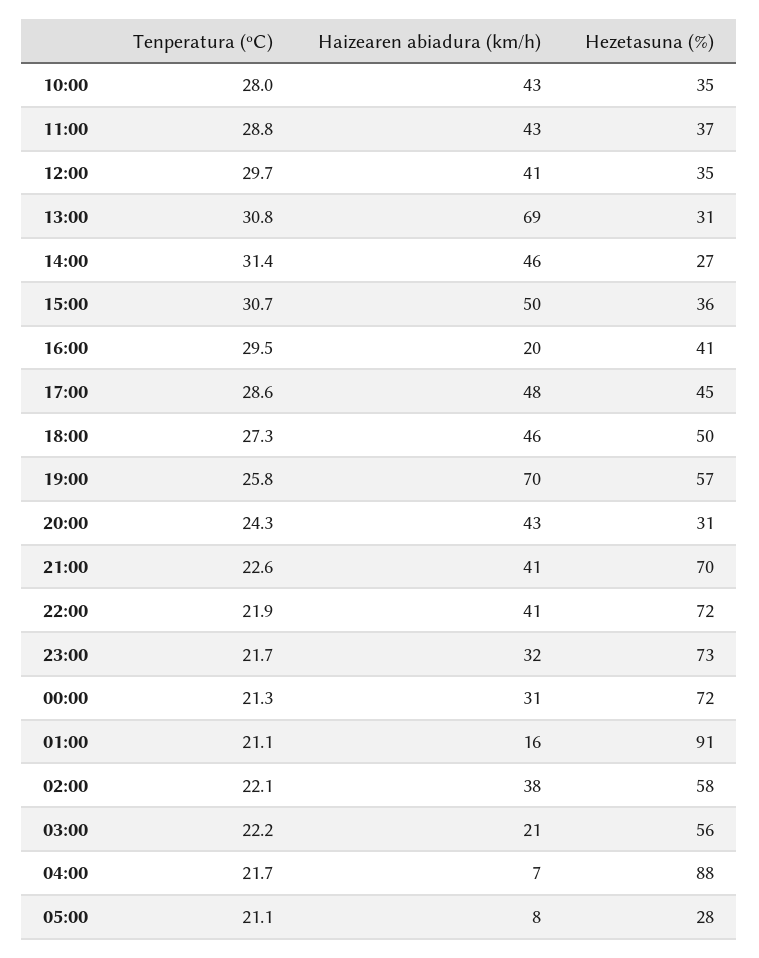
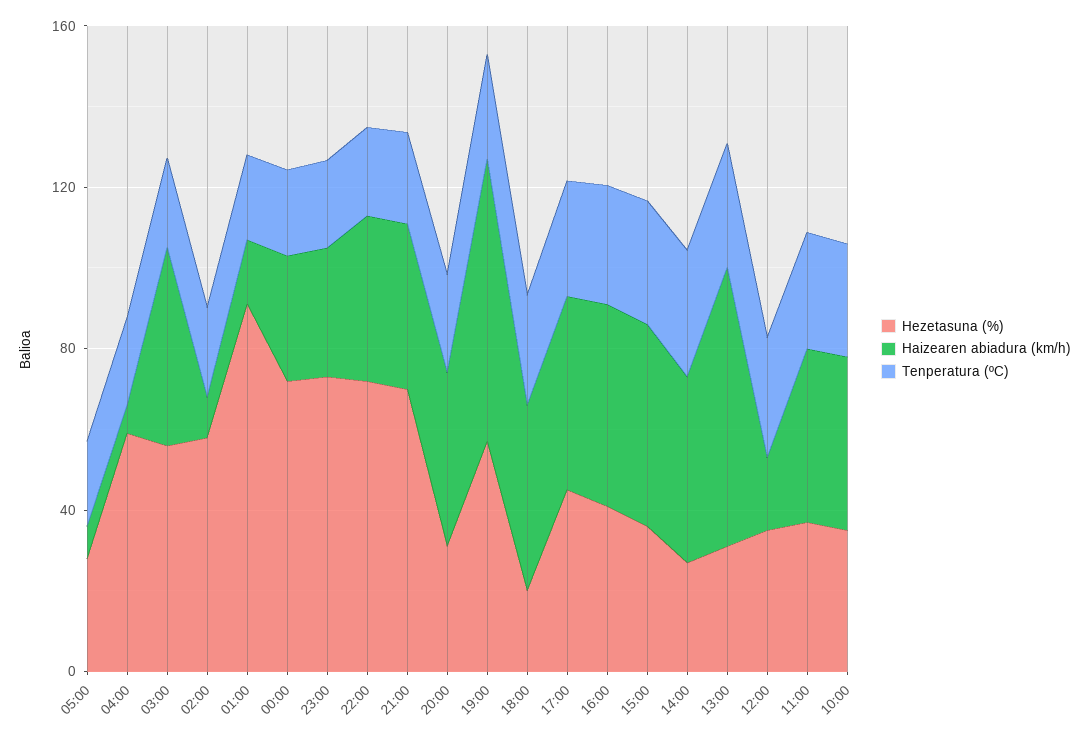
Haizearen abiadura (km/h), 12:00: 41 -> 20
Haizearen abiadura (km/h), 16:00: 20 -> 50
Hezetasuna (%), 18:00: 50 -> 20
Haizearen abiadura (km/h), 02:00: 38 -> 10
Haizearen abiadura (km/h), 03:00: 21 -> 50
Hezetasuna (%), 04:00: 88 -> 60

